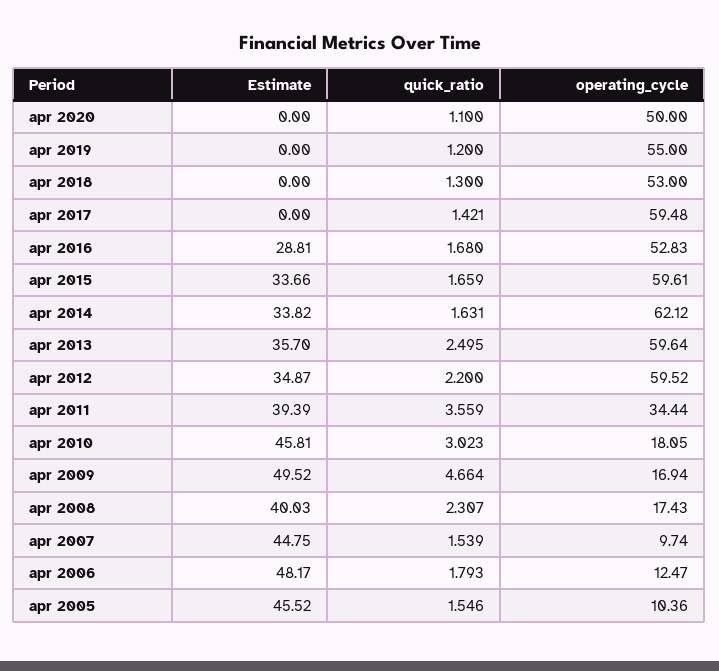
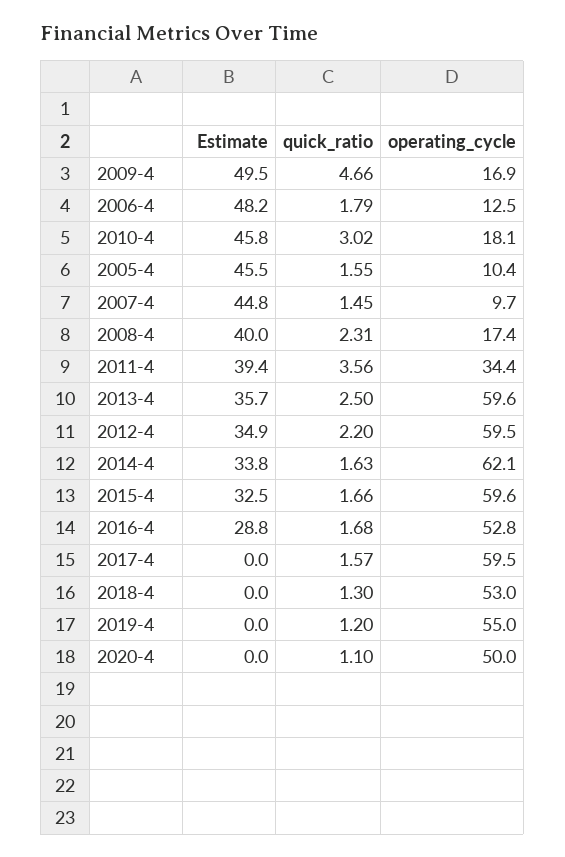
quick_ratio, apr 2017: 1.421 -> 1.57
Estimate, apr 2015: 33.66 -> 32.5
quick_ratio, apr 2007: 1.539 -> 1.45

